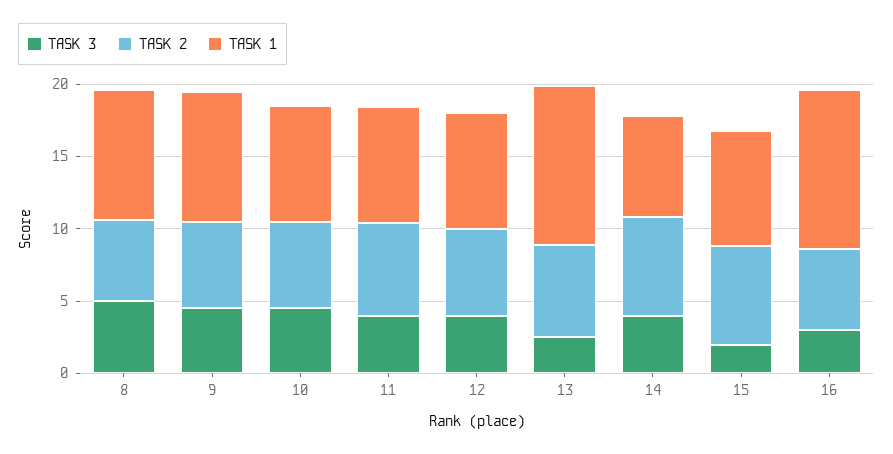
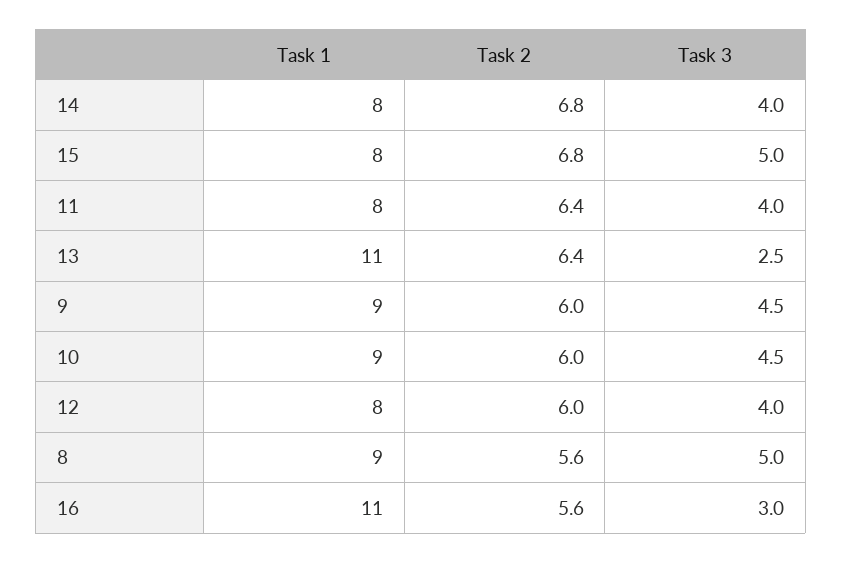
TASK 1, 10: 8 -> 9
TASK 1, 14: 7 -> 8
TASK 3, 15: 2 -> 5

